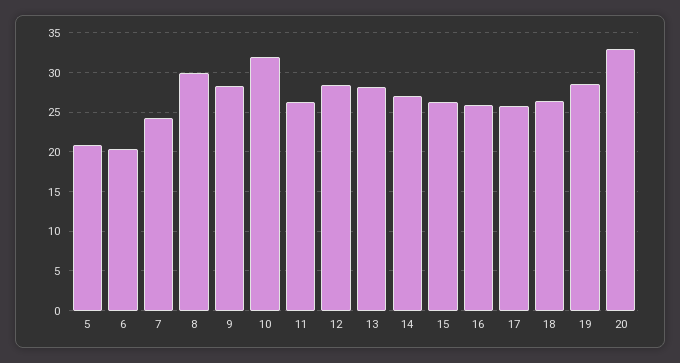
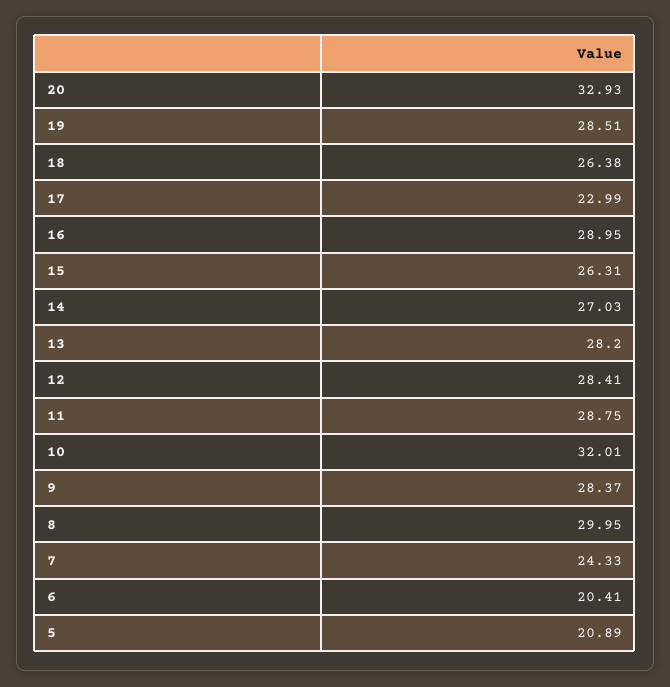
11: 26 -> 28.75
16: 26 -> 28.95
17: 26 -> 22.99

